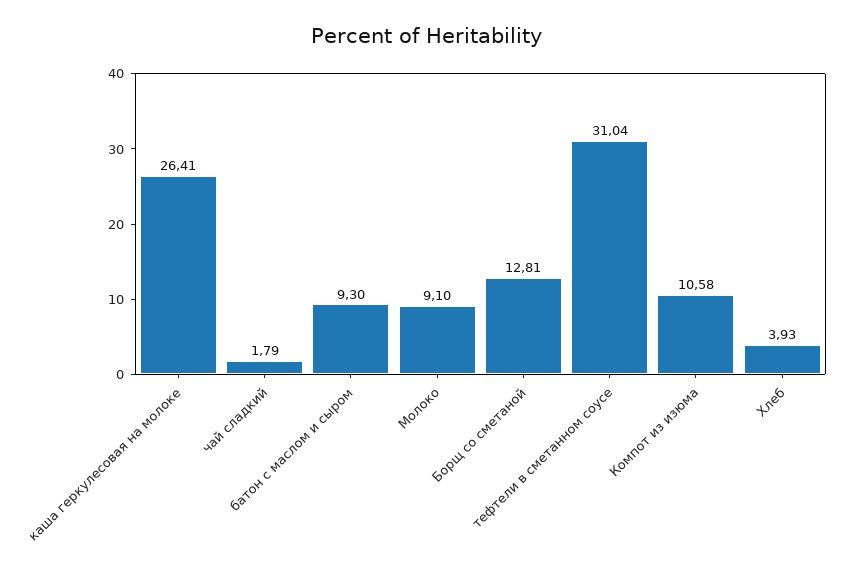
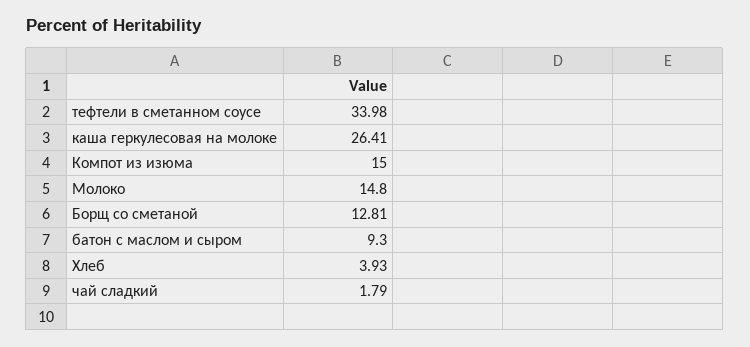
Молоко: 9.1 -> 14.8
тефтели в сметанном соусе: 31.04 -> 33.98
Компот из изюма: 10.58 -> 15

